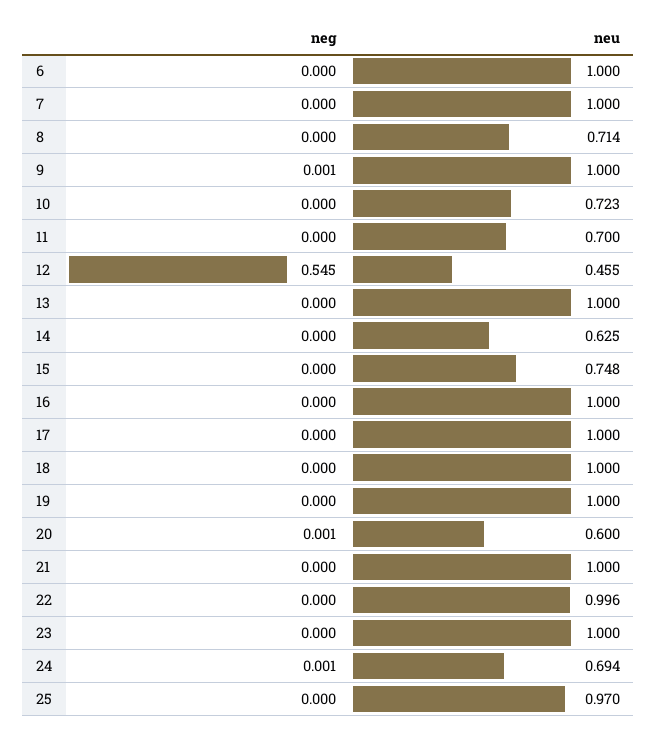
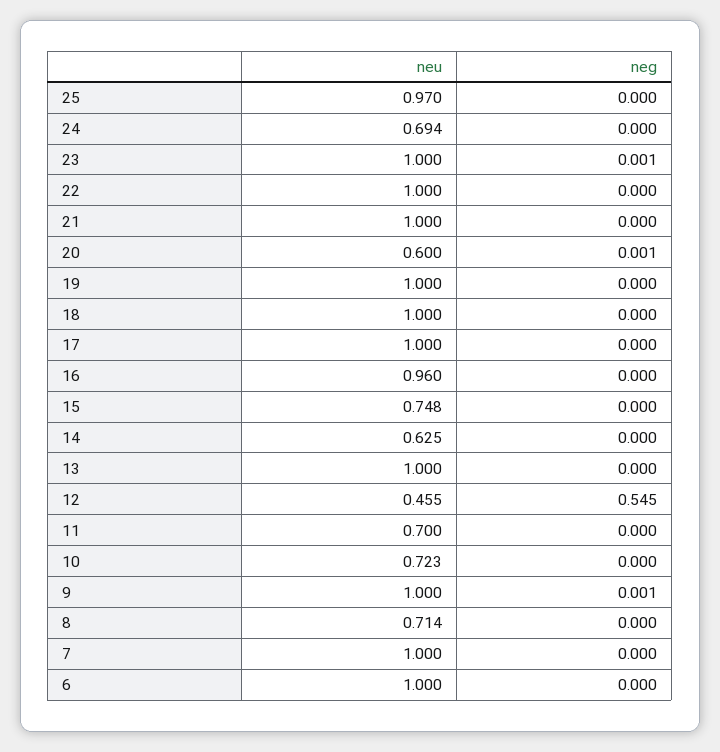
neu, 16: 1 -> 0.96
neu, 22: 0.996 -> 1
neg, 23: 0 -> 0.001
neg, 24: 0.001 -> 0

